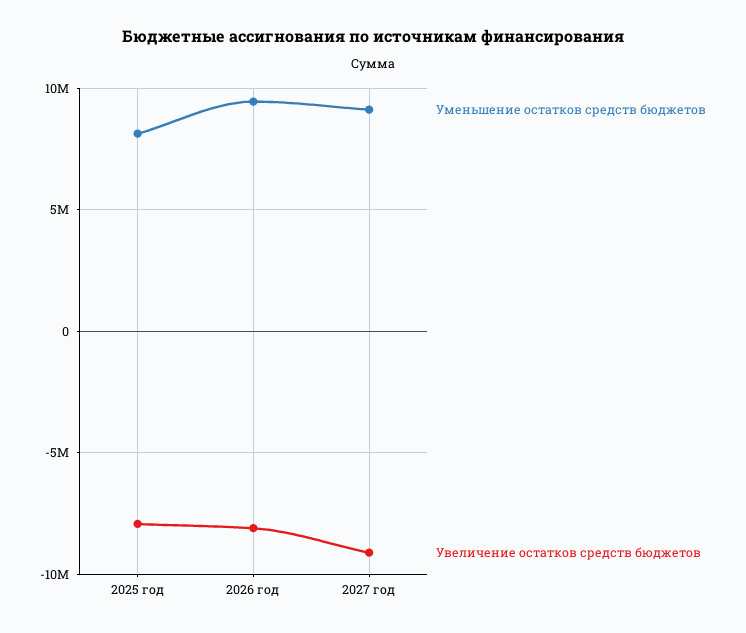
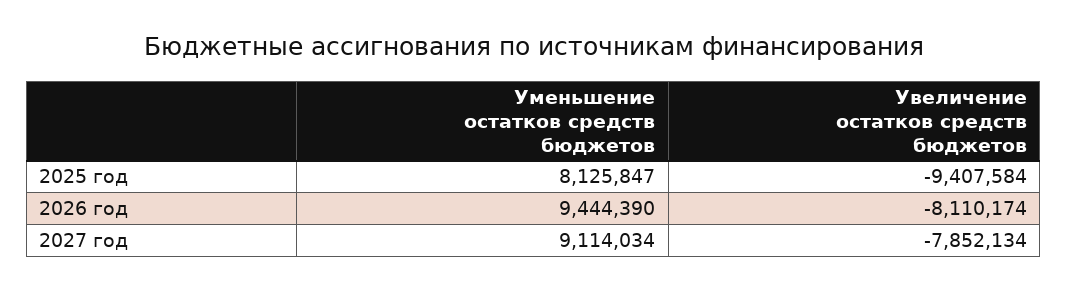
Увеличение остатков средств бюджетов, 2025 год: -8000000 -> -9407584
Увеличение остатков средств бюджетов, 2027 год: -9000000 -> -7852134

